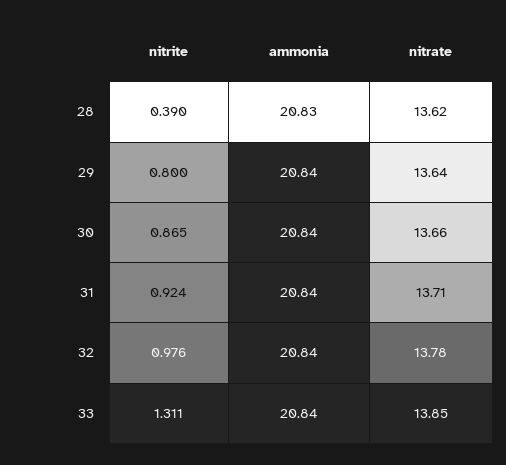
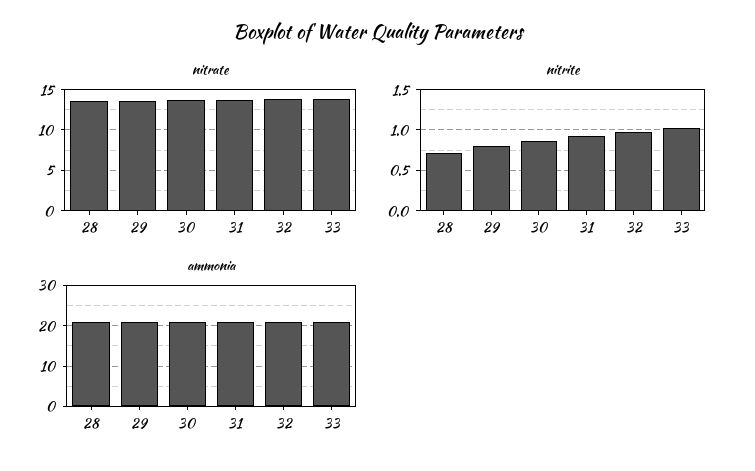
nitrite, 28: 0.39 -> 0.7
nitrite, 33: 1.311 -> 1

